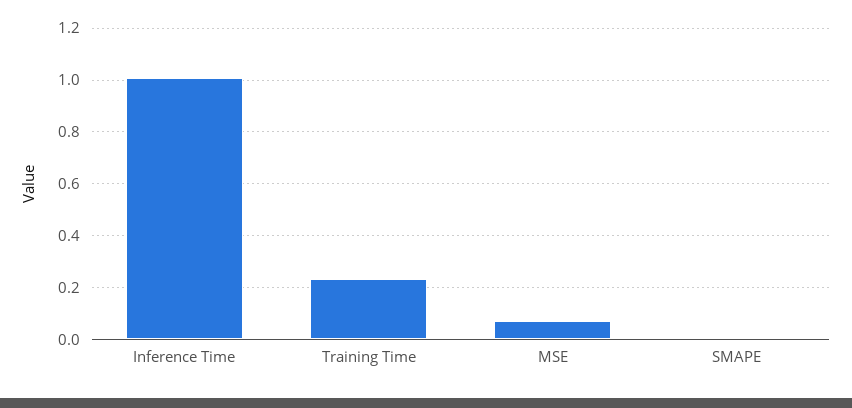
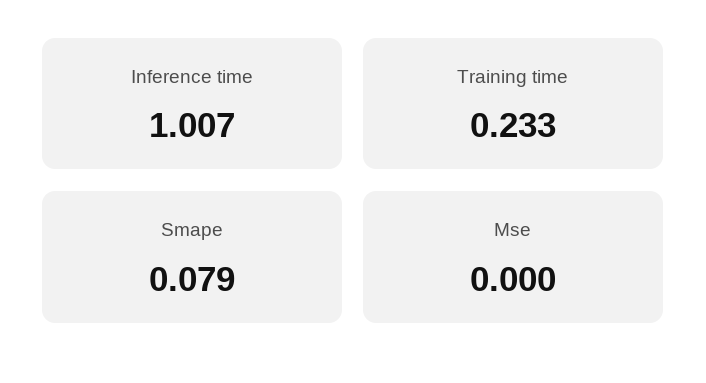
MSE: 0.075 -> 0
SMAPE: 0 -> 0.079

